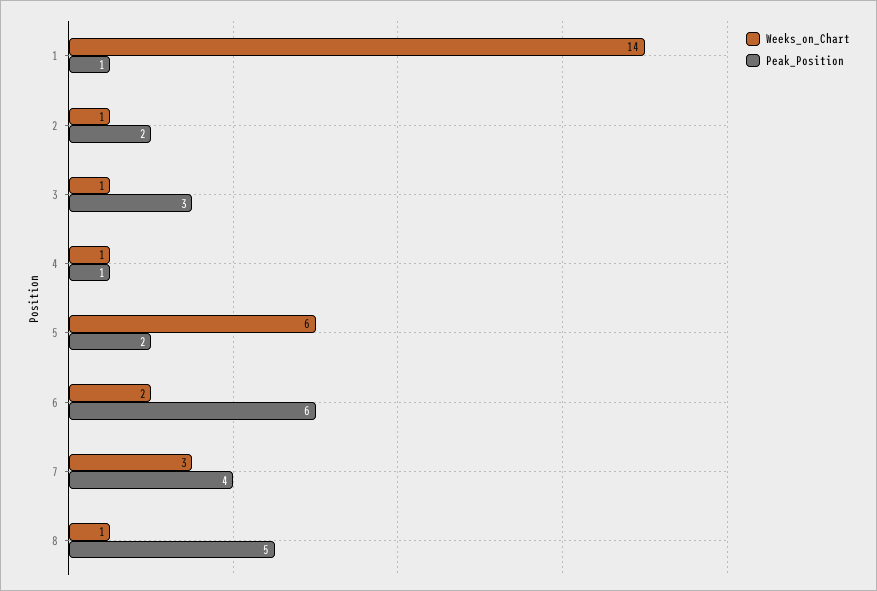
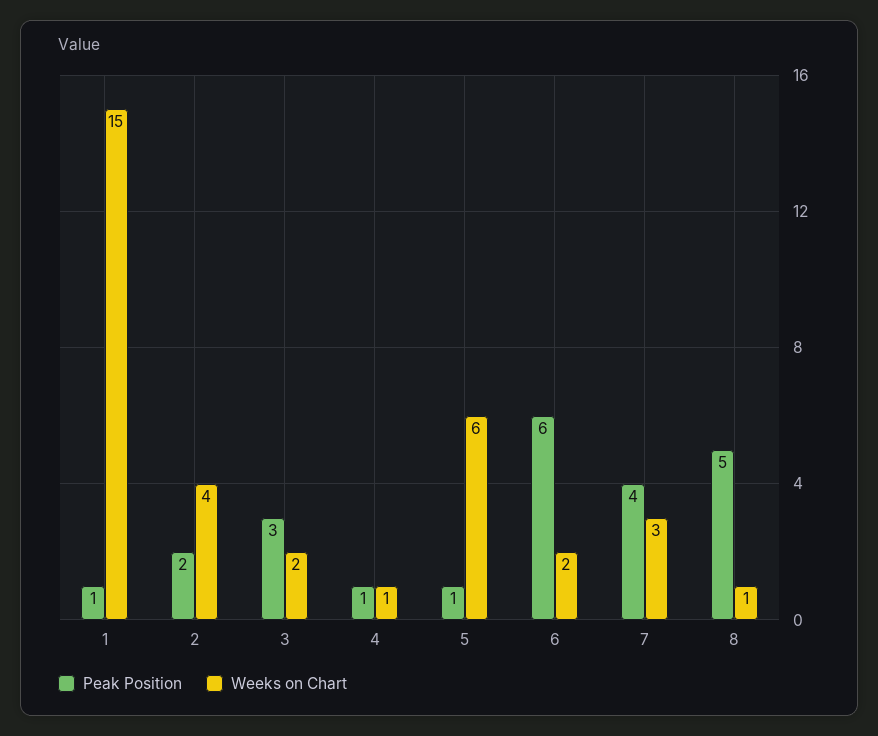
Weeks_on_Chart, 1: 14 -> 15
Weeks_on_Chart, 2: 1 -> 4
Weeks_on_Chart, 3: 1 -> 2
Peak_Position, 5: 2 -> 1

